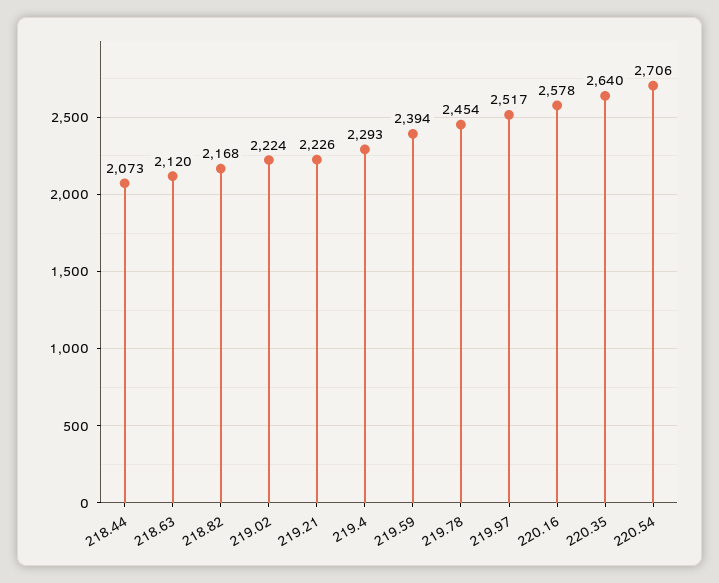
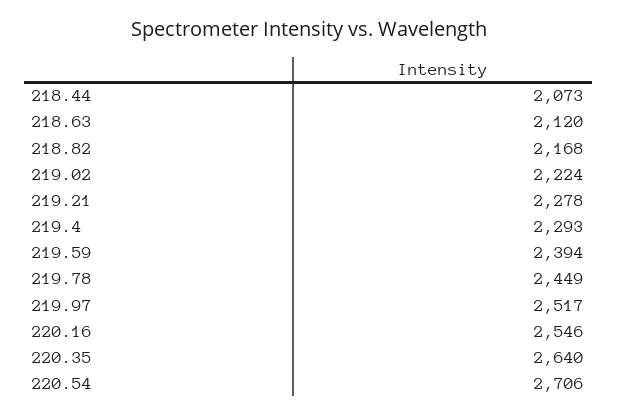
219.21: 2226 -> 2278
219.78: 2454 -> 2449
220.16: 2578 -> 2546

